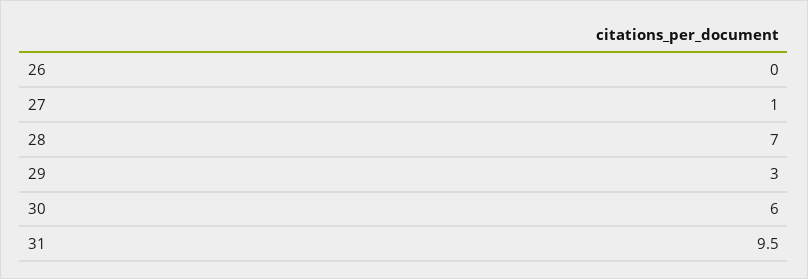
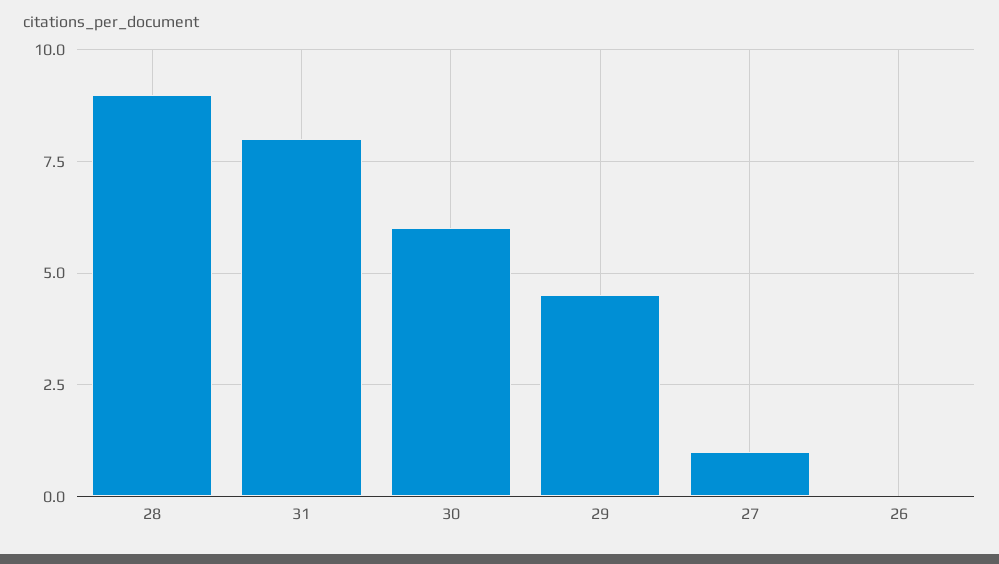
28: 7 -> 9
29: 3 -> 4.5
31: 9.5 -> 8

